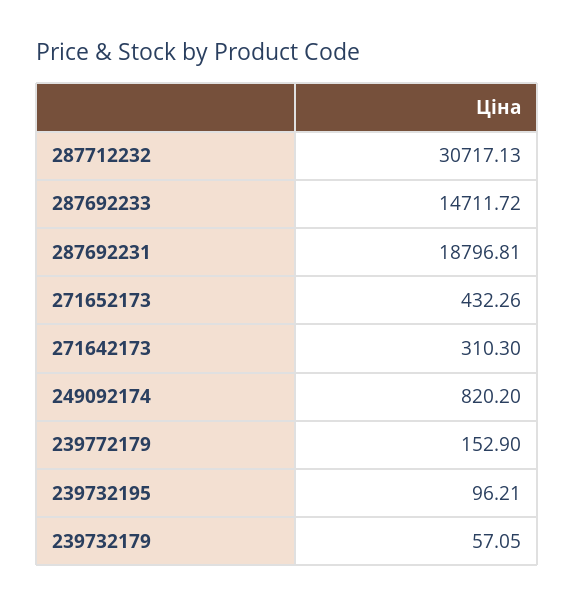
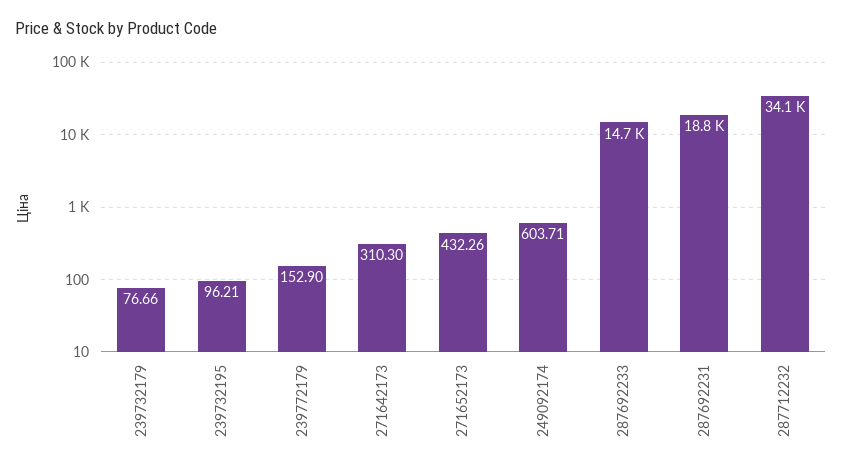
287712232: 30717.13 -> 34100
249092174: 820.2 -> 603.71
239732179: 57.05 -> 76.66

